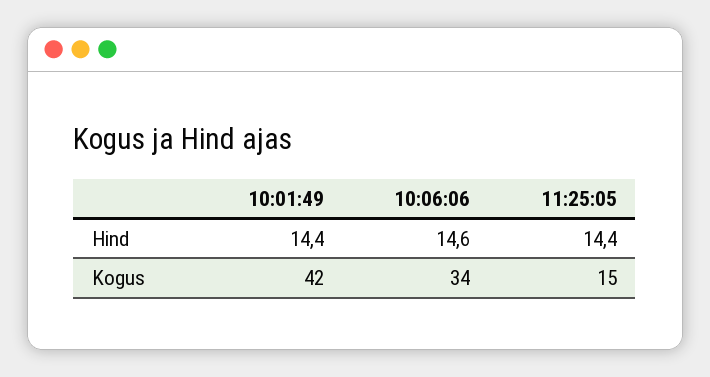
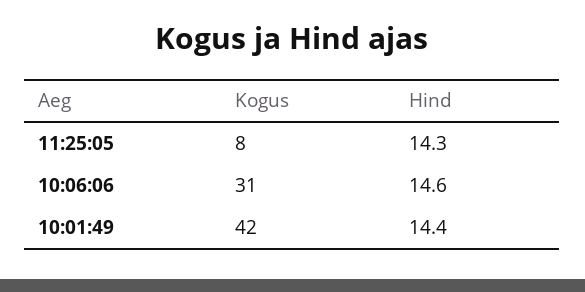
11:25:05, Hind: 14.4 -> 14.3
10:06:06, Kogus: 34 -> 31
11:25:05, Kogus: 15 -> 8

